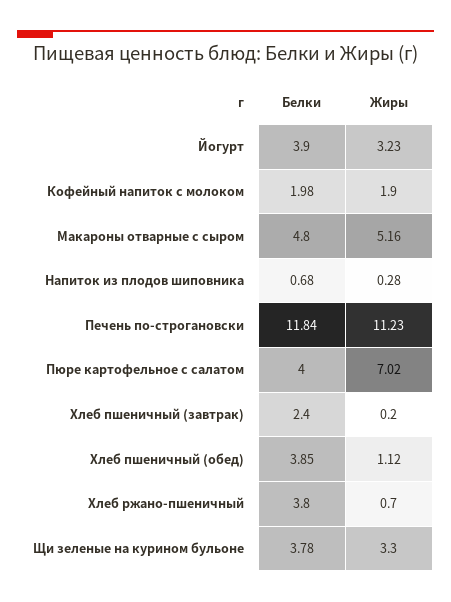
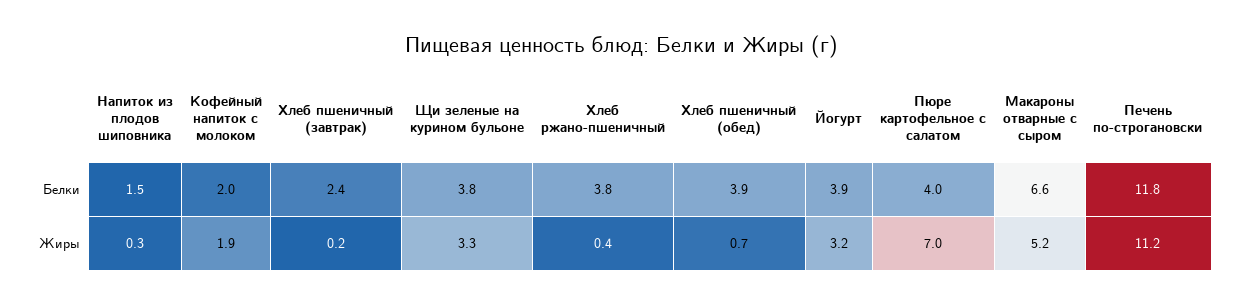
Белки, Макароны отварные с сыром: 4.8 -> 6.6
Белки, Напиток из плодов шиповника: 0.68 -> 1.5
Жиры, Хлеб пшеничный (обед): 1.12 -> 0.7
Жиры, Хлеб ржано-пшеничный: 0.7 -> 0.4

